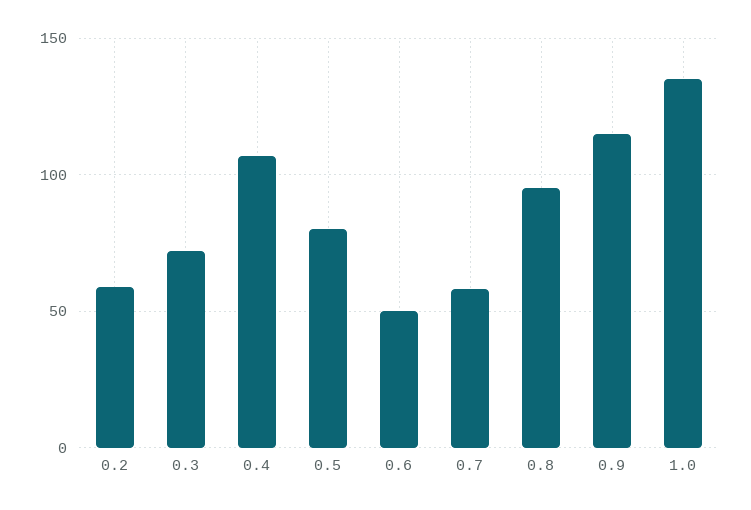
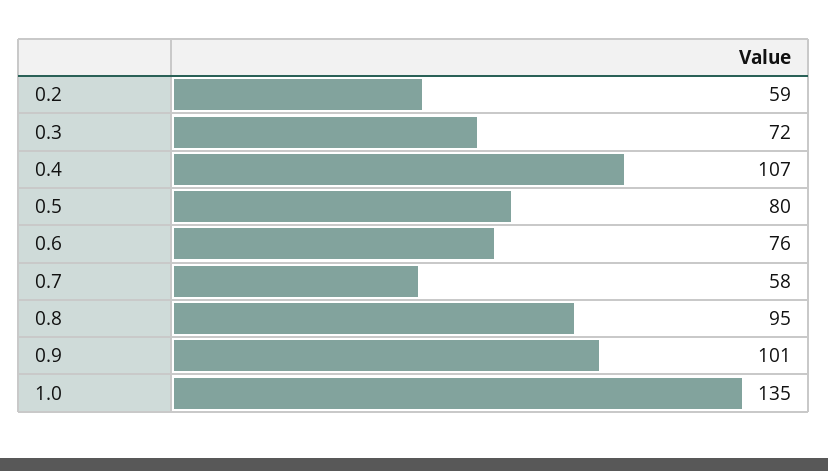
0.6: 50 -> 76
0.9: 115 -> 101

